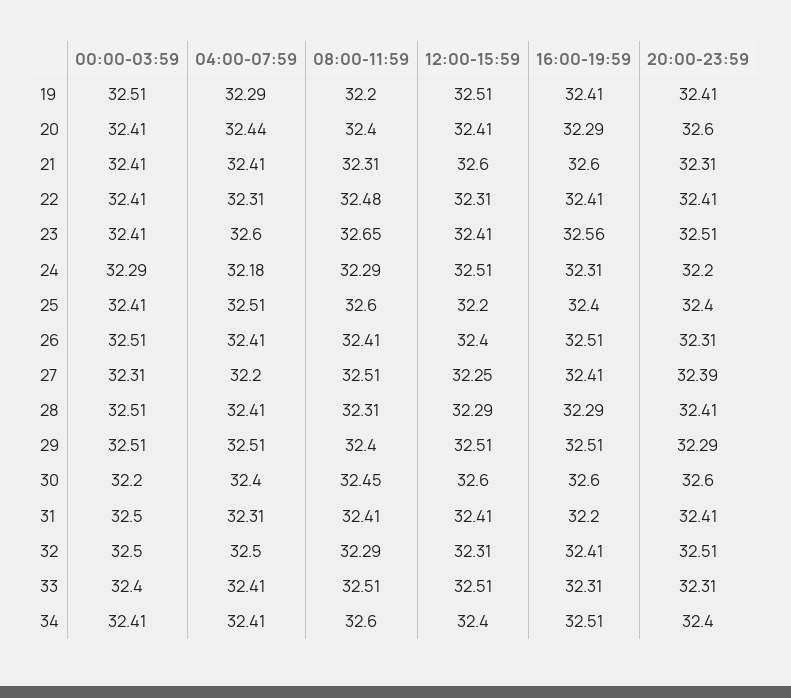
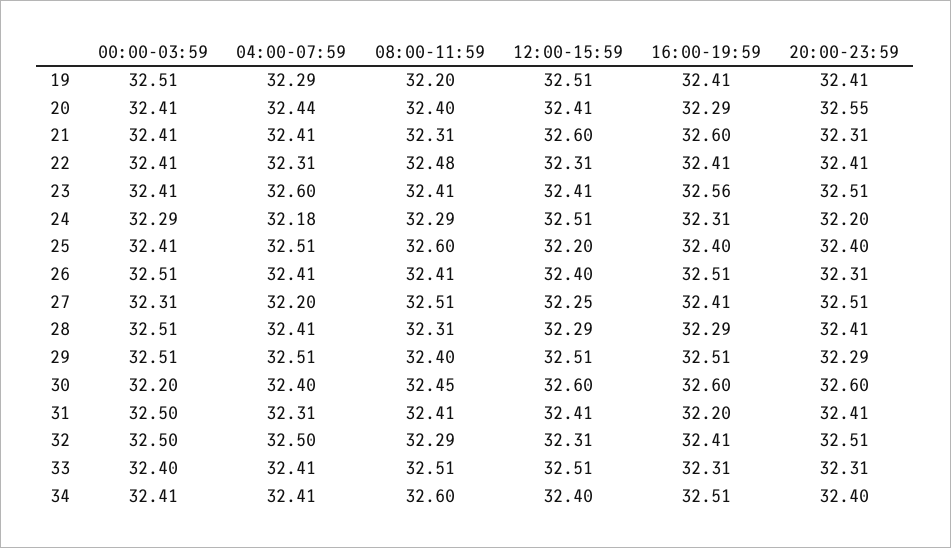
20:00-23:59, 20: 32.6 -> 32.55
08:00-11:59, 23: 32.65 -> 32.41
20:00-23:59, 27: 32.39 -> 32.51

